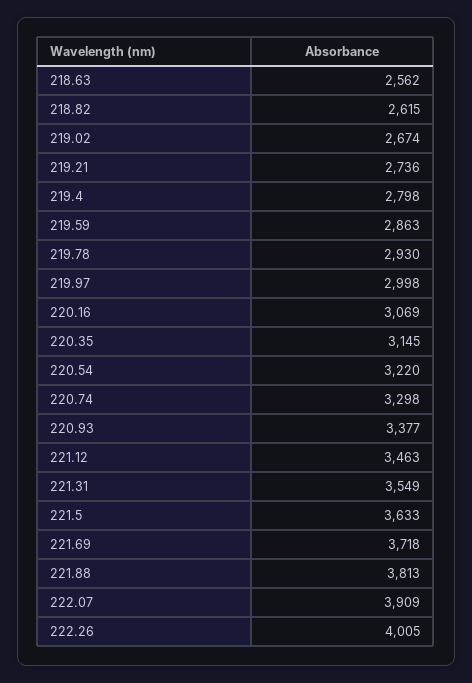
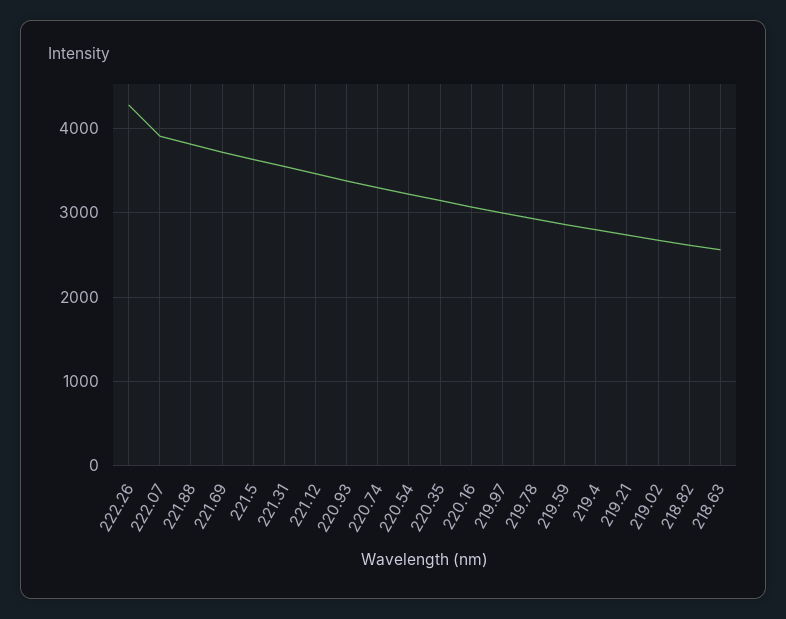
222.26: 4005 -> 4300

